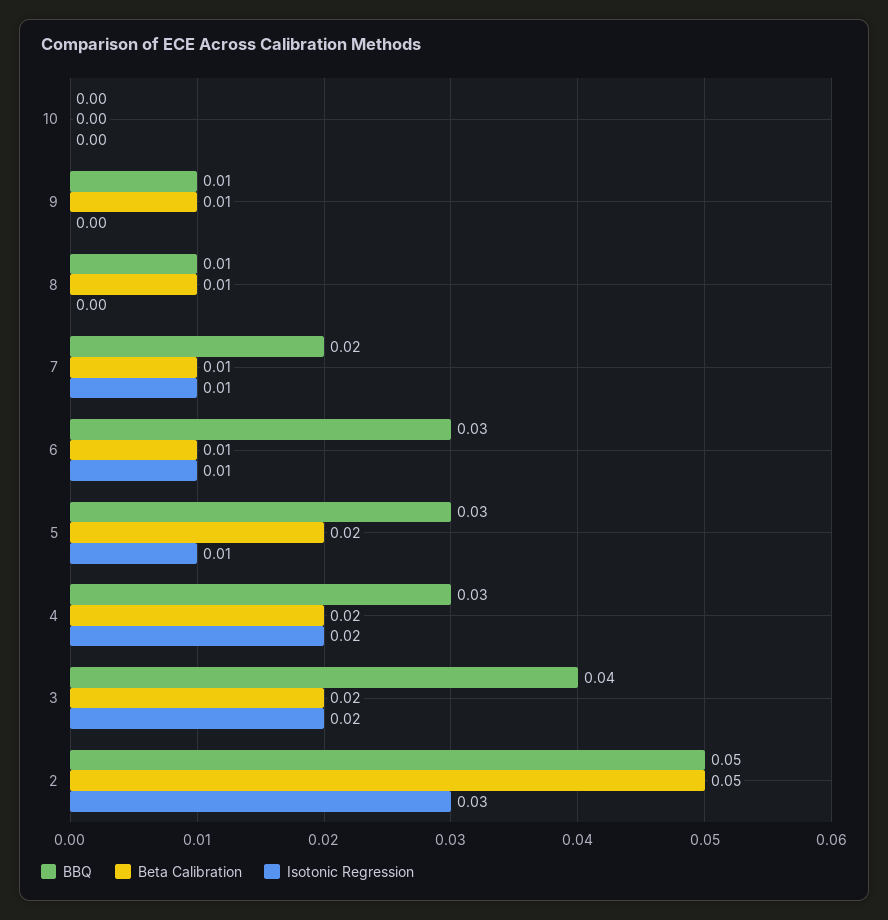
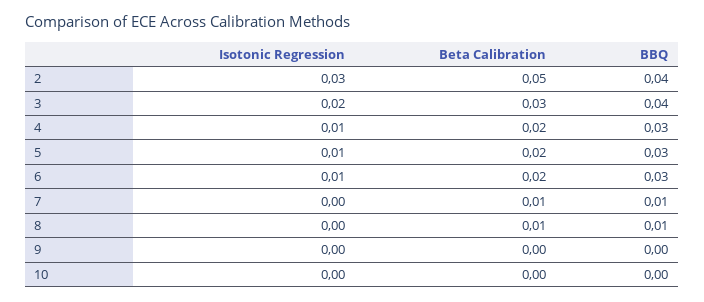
BBQ, 9: 0.01 -> 0
Beta Calibration, 9: 0.01 -> 0
BBQ, 7: 0.02 -> 0.01
Isotonic Regression, 7: 0.01 -> 0
Beta Calibration, 6: 0.01 -> 0.02
Isotonic Regression, 4: 0.02 -> 0.01
Beta Calibration, 3: 0.02 -> 0.03
BBQ, 2: 0.05 -> 0.04

